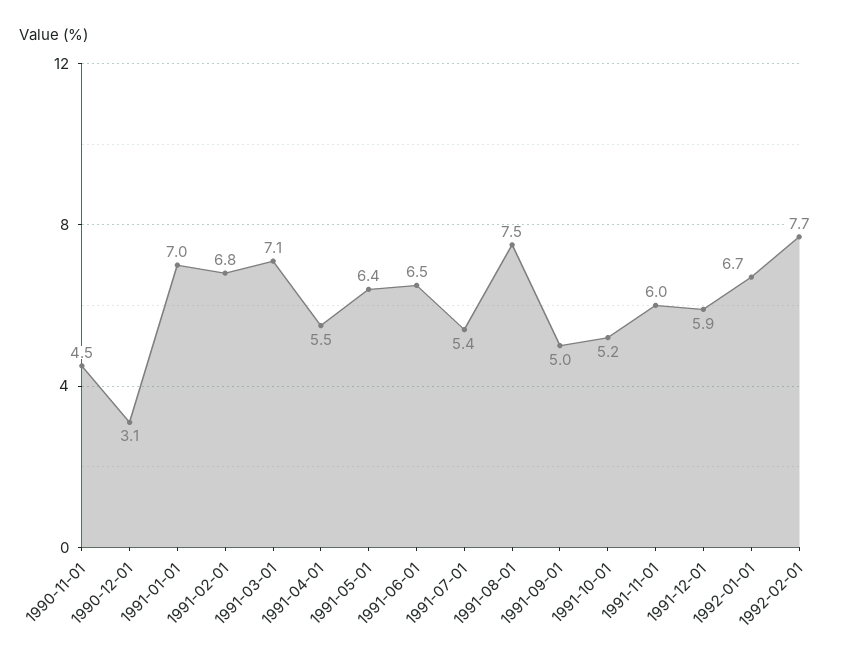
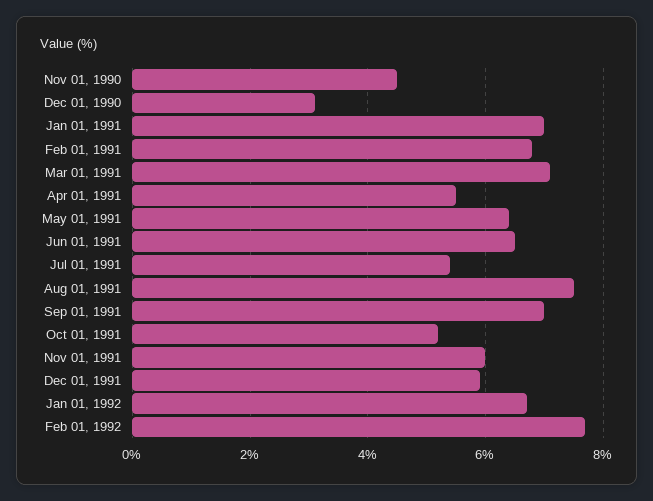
1991-09-01: 5 -> 7

